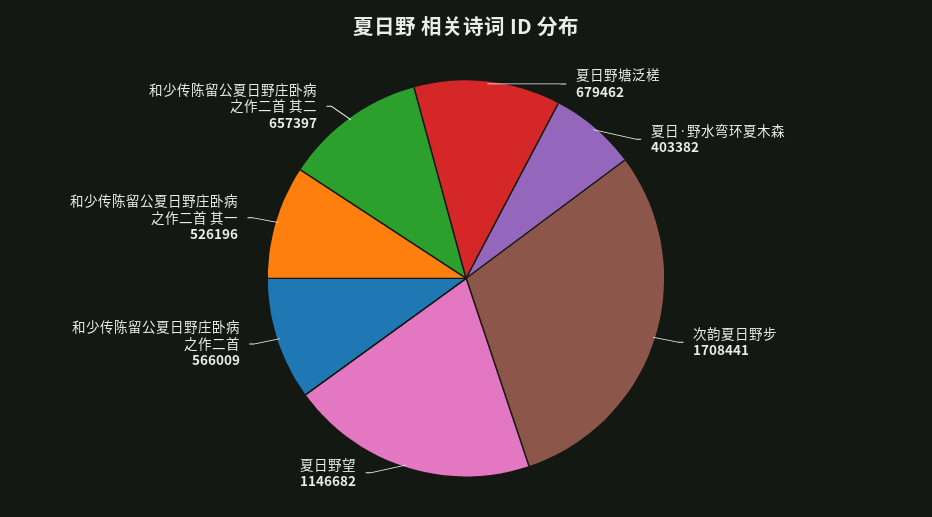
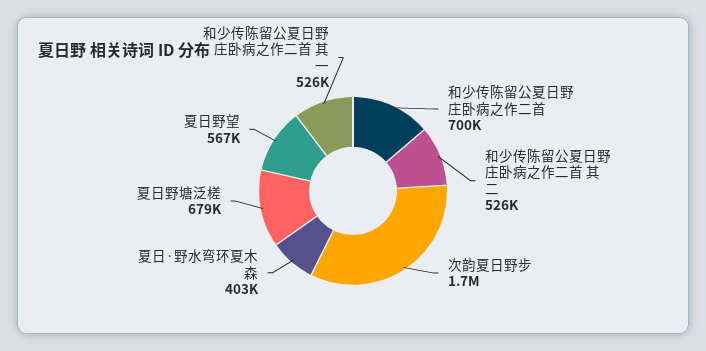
夏日野望: 1146682 -> 567000
和少传陈留公夏日野庄卧病之作二首: 566009 -> 700000
和少传陈留公夏日野庄卧病之作二首 其二: 657397 -> 526000

